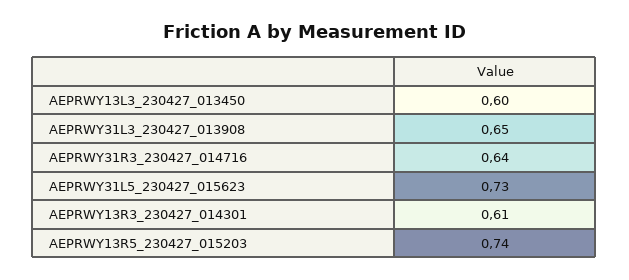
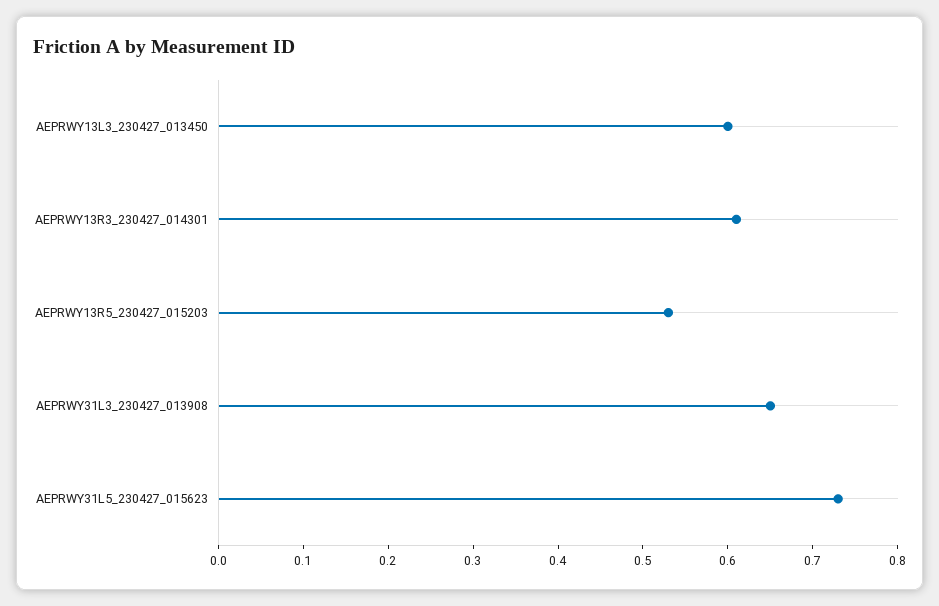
AEPRWY31R3_230427_014716: 0.64 -> none
AEPRWY13R5_230427_015203: 0.74 -> 0.53

